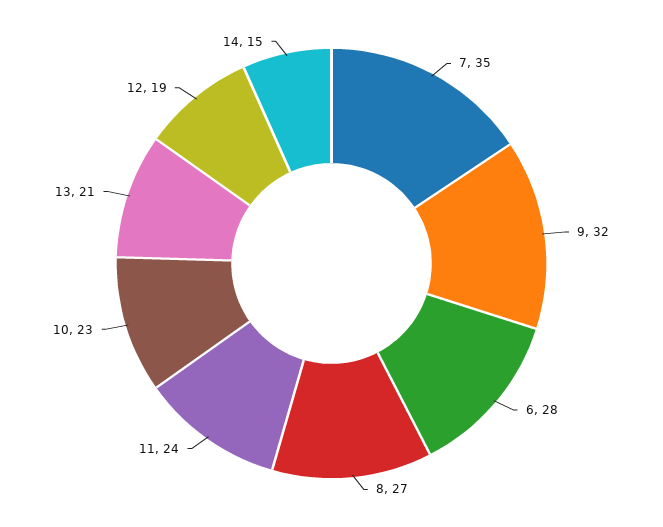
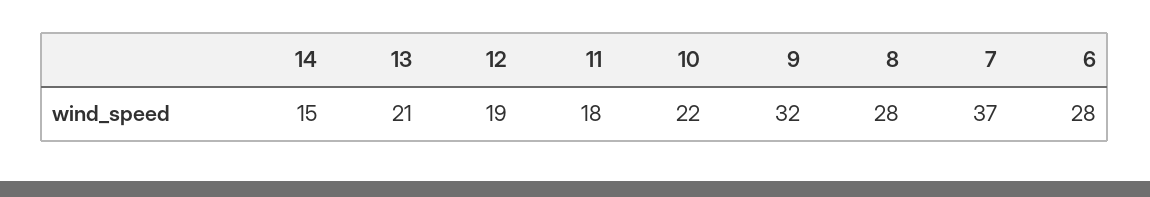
7: 35 -> 37
8: 27 -> 28
11: 24 -> 18
10: 23 -> 22

